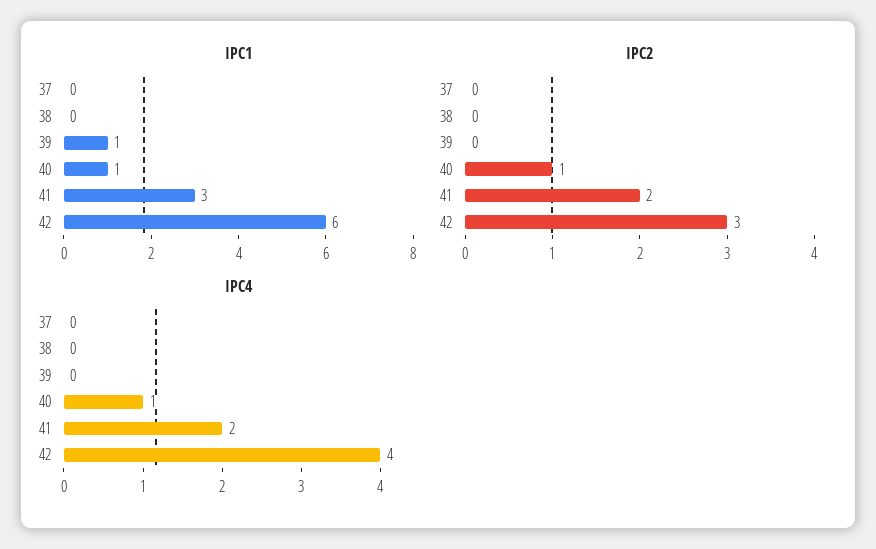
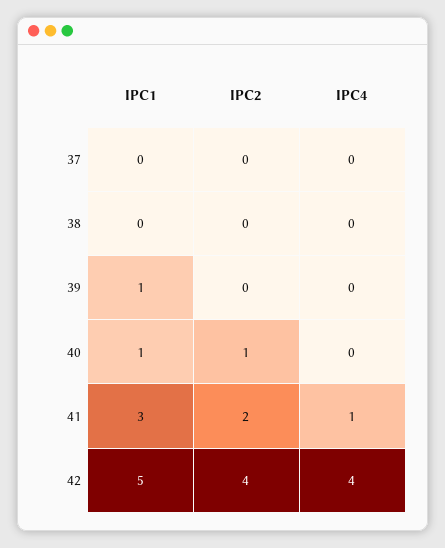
IPC1, 42: 6 -> 5
IPC2, 42: 3 -> 4
IPC4, 40: 1 -> 0
IPC4, 41: 2 -> 1

